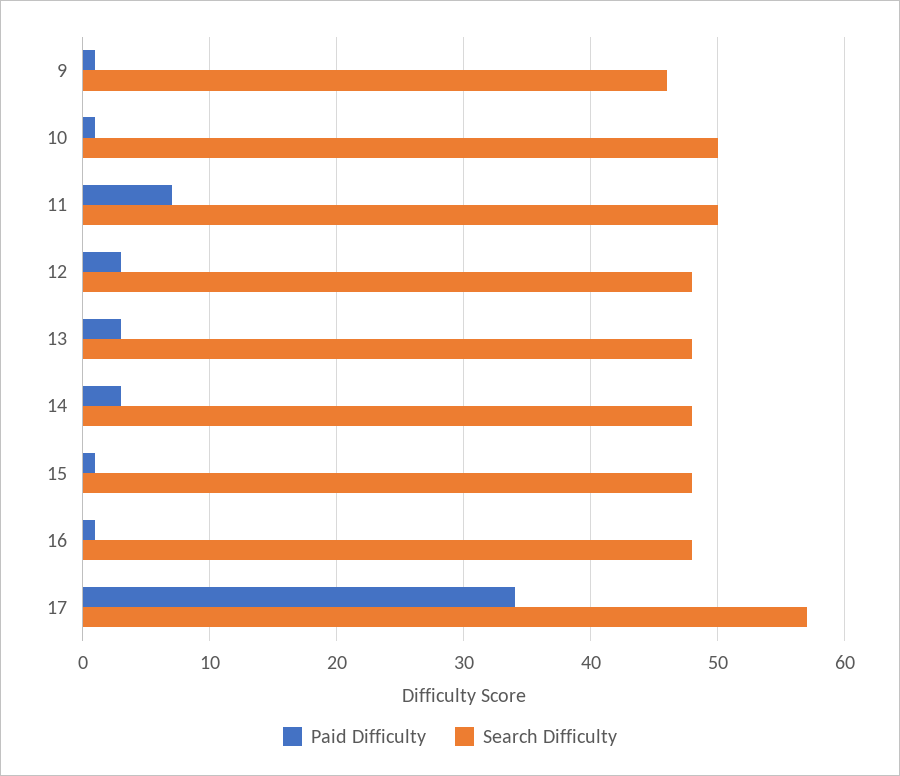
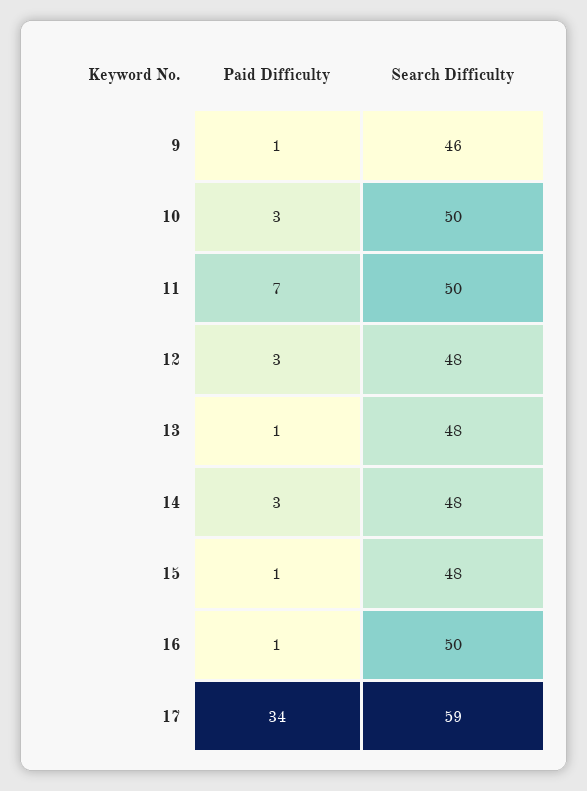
Paid Difficulty, 10: 1 -> 3
Paid Difficulty, 13: 3 -> 1
Search Difficulty, 16: 48 -> 50
Search Difficulty, 17: 57 -> 59

